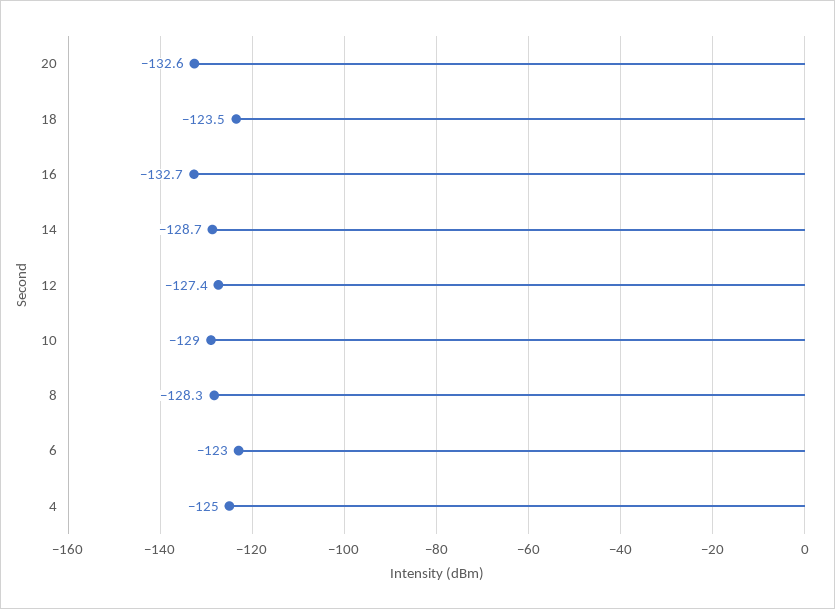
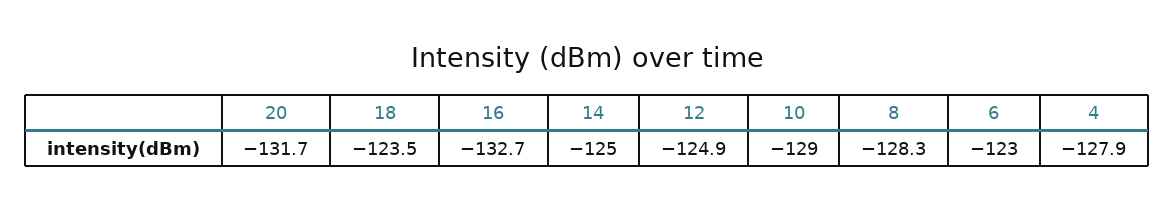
20: -132.6 -> -131.7
14: -128.7 -> -125
12: -127.4 -> -124.9
4: -125 -> -127.9

